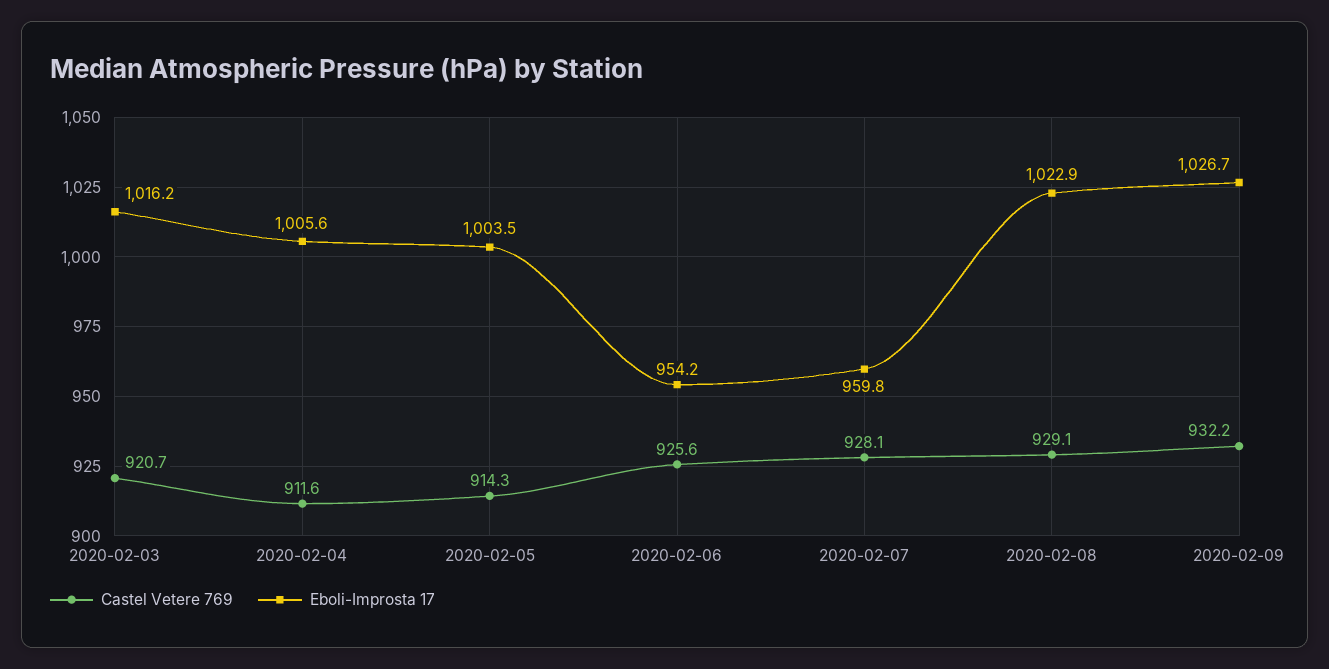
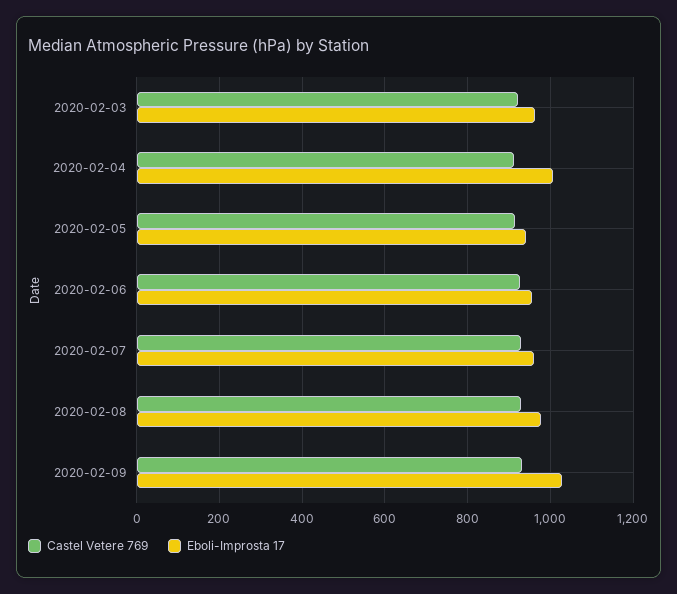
Eboli-Improsta 17, 2020-02-03: 1016.2 -> 960
Eboli-Improsta 17, 2020-02-05: 1003.5 -> 940
Eboli-Improsta 17, 2020-02-08: 1022.9 -> 980

